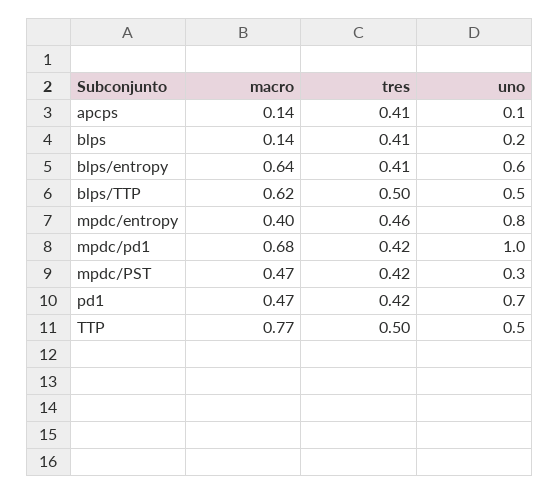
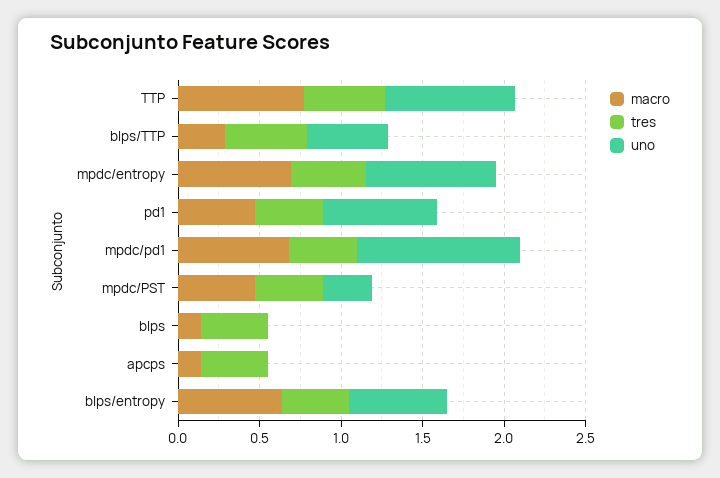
uno, apcps: 0.1 -> 0
uno, blps: 0.2 -> 0
macro, blps/TTP: 0.62 -> 0.3
macro, mpdc/entropy: 0.4 -> 0.7
uno, TTP: 0.5 -> 0.8

